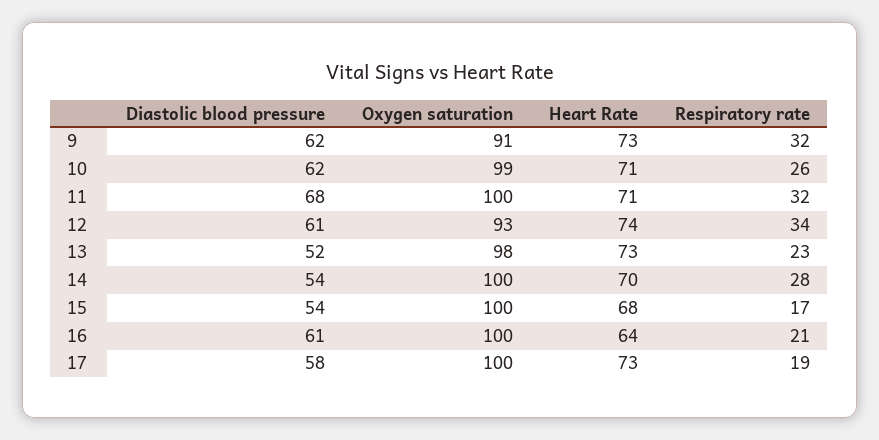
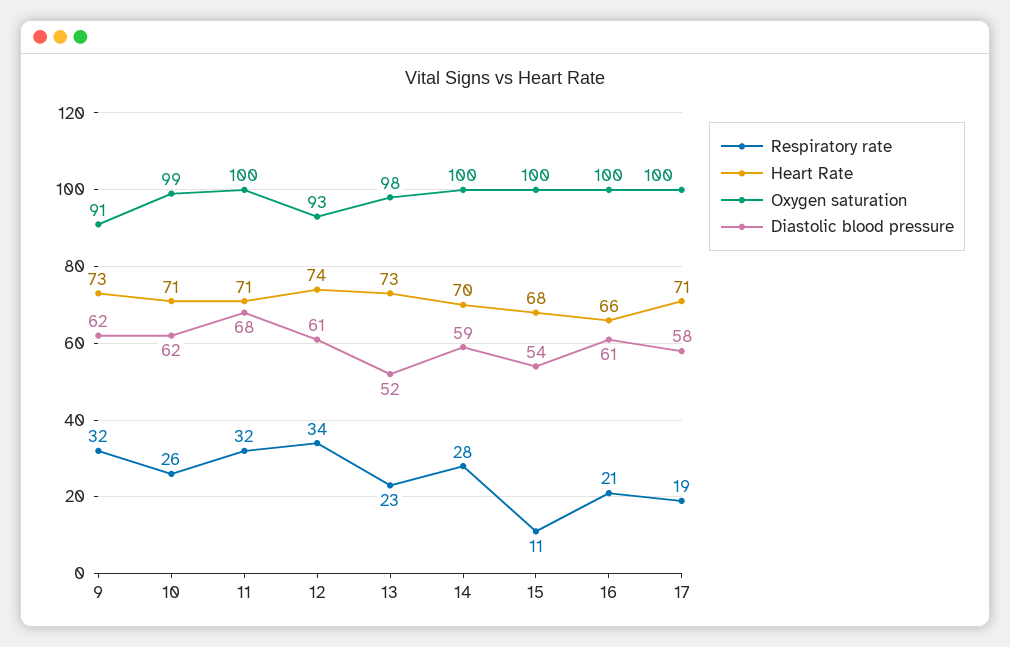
Diastolic blood pressure, 14: 54 -> 59
Respiratory rate, 15: 17 -> 11
Heart Rate, 16: 64 -> 66
Heart Rate, 17: 73 -> 71

